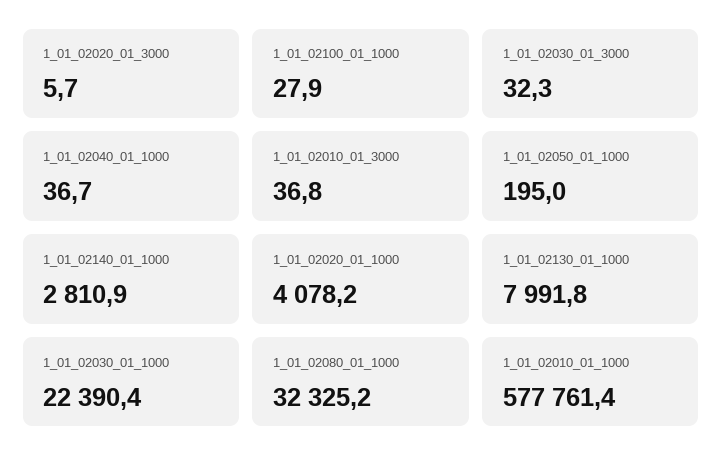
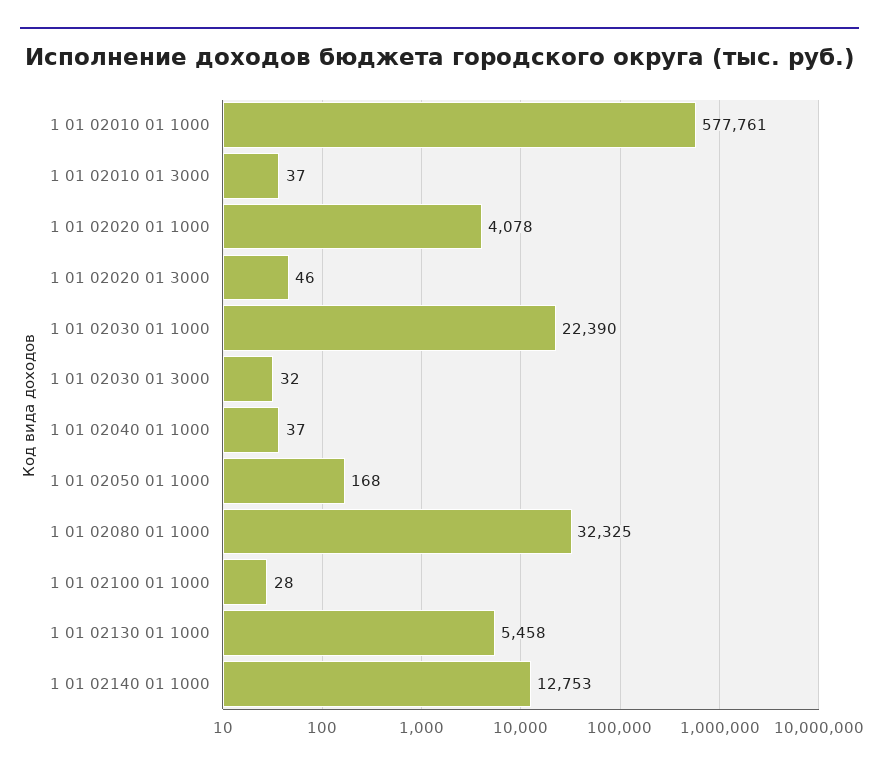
1_01_02020_01_3000: 5.7 -> 46
1_01_02050_01_1000: 195 -> 168
1_01_02140_01_1000: 2810.9 -> 12753
1_01_02130_01_1000: 7991.8 -> 5458

